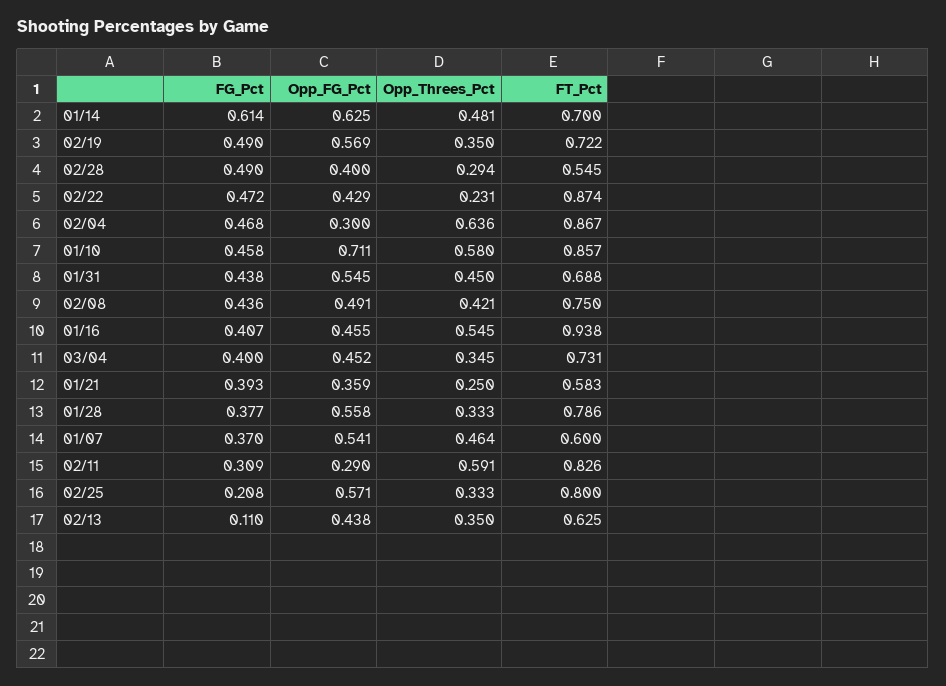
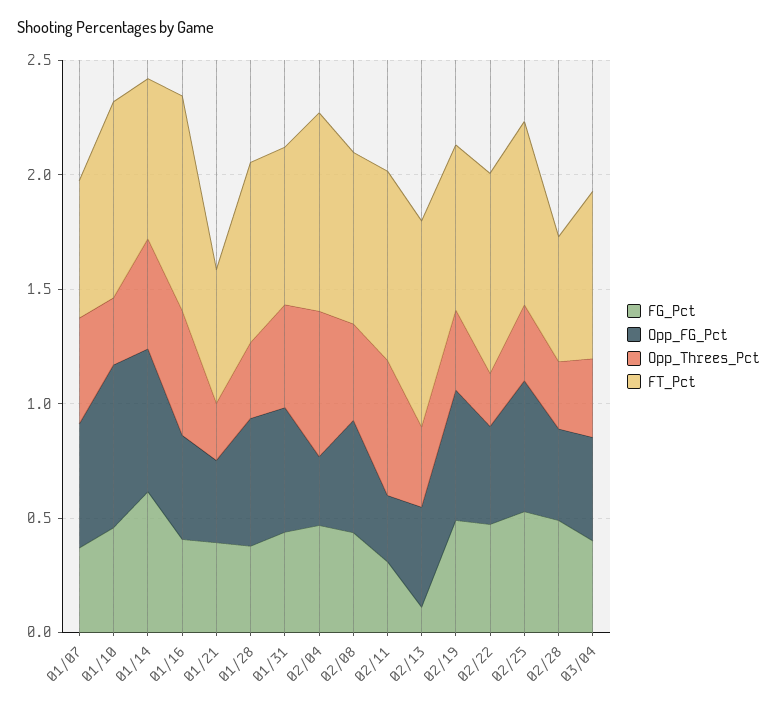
Opp_Threes_Pct, 01/10: 0.58 -> 0.3
FG_Pct, 02/25: 0.208 -> 0.5
FT_Pct, 02/13: 0.625 -> 0.9

